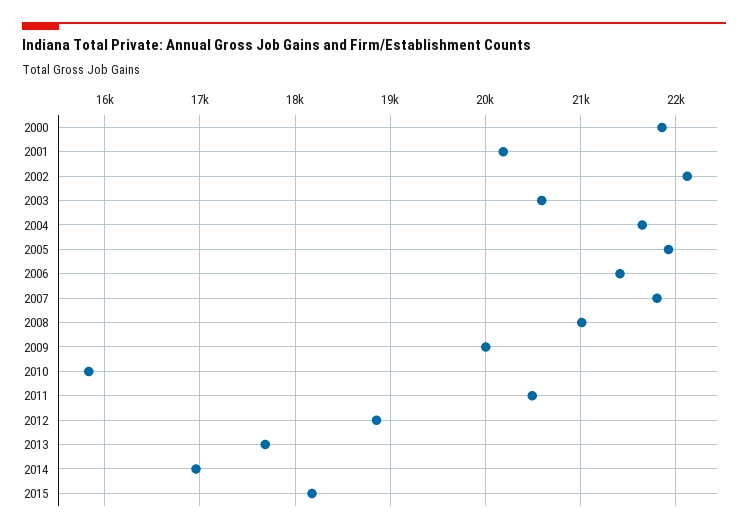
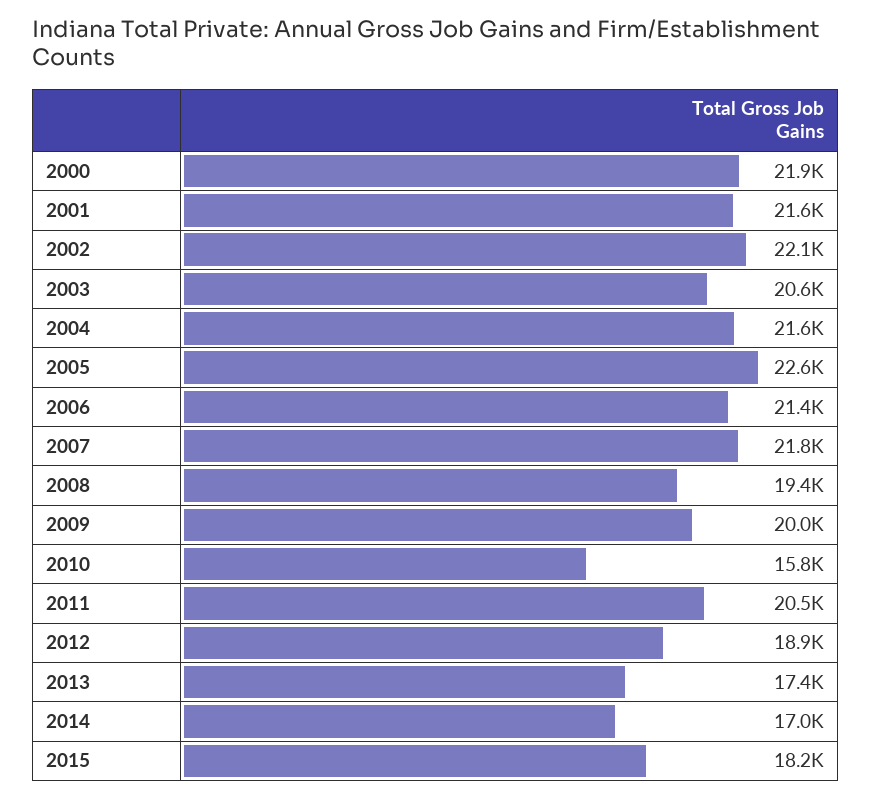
2001: 20200 -> 21600
2005: 21900 -> 22600
2008: 21000 -> 19400
2013: 17700 -> 17400

